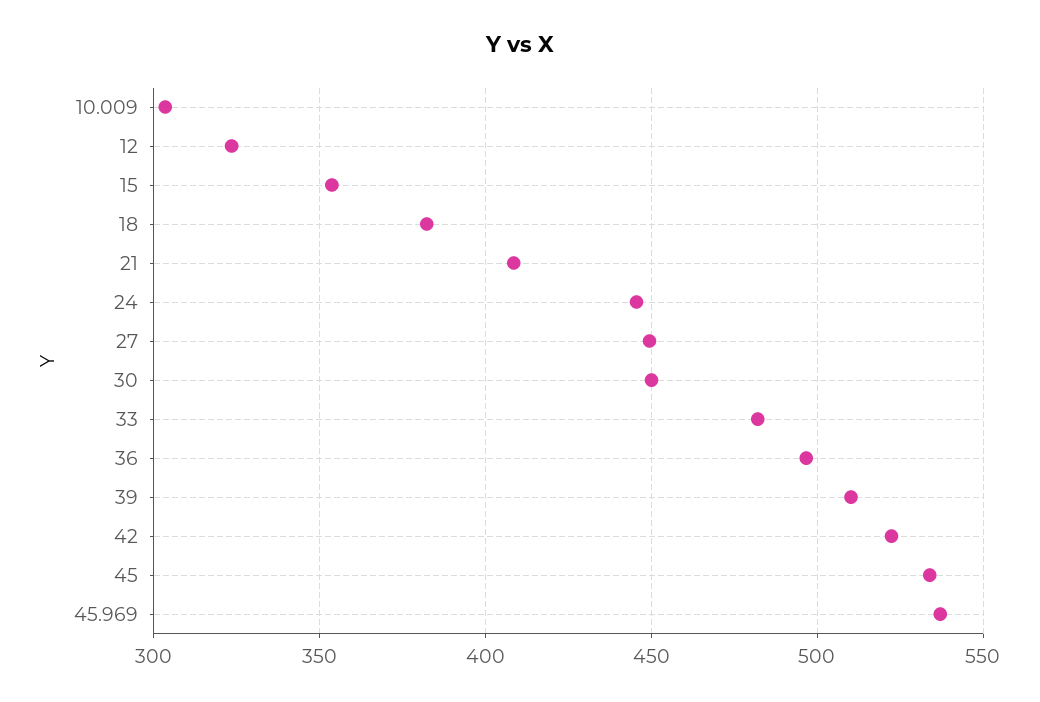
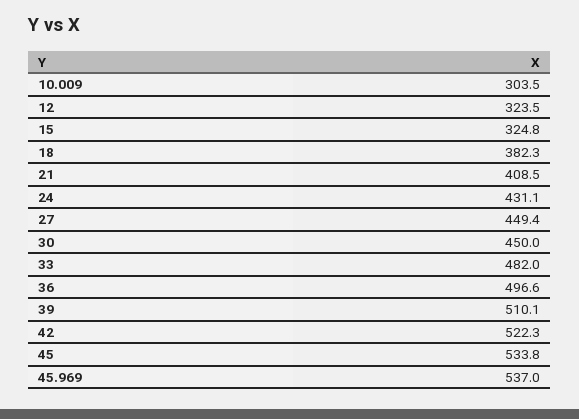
15: 355 -> 324.8
24: 445 -> 431.1

